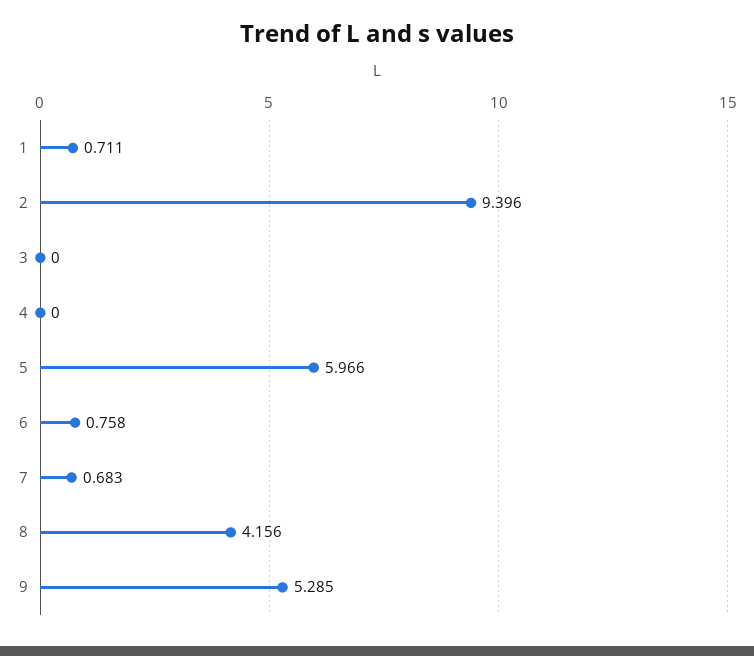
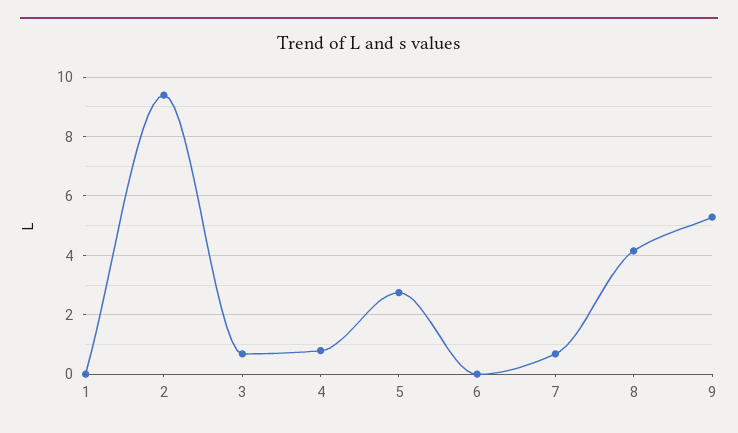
1: 0.711 -> 0
3: 0 -> 0.75
4: 0 -> 0.75
5: 5.966 -> 2.75
6: 0.758 -> 0

